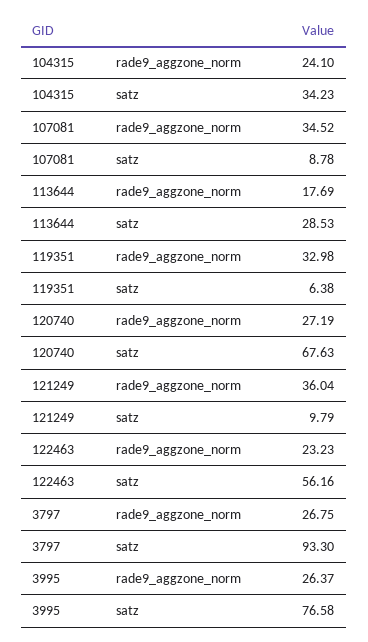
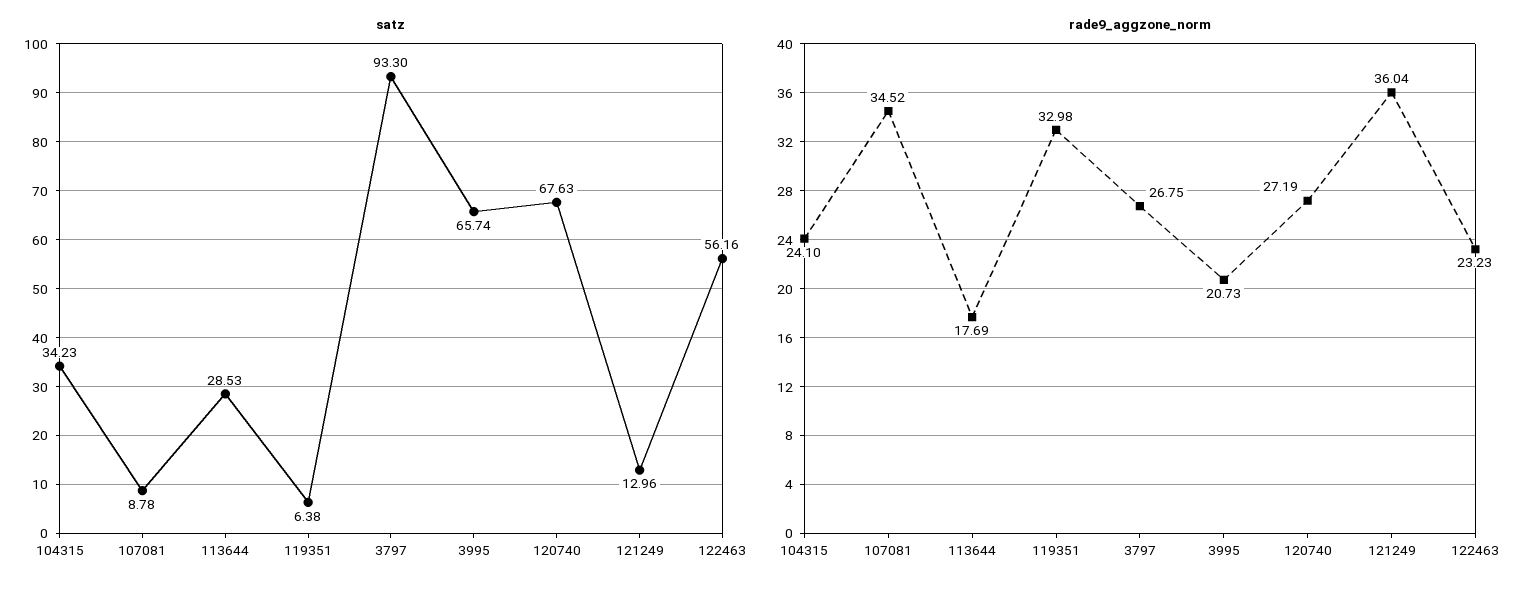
satz, 121249: 9.79 -> 12.96
rade9_aggzone_norm, 3995: 26.37 -> 20.73
satz, 3995: 76.58 -> 65.74

